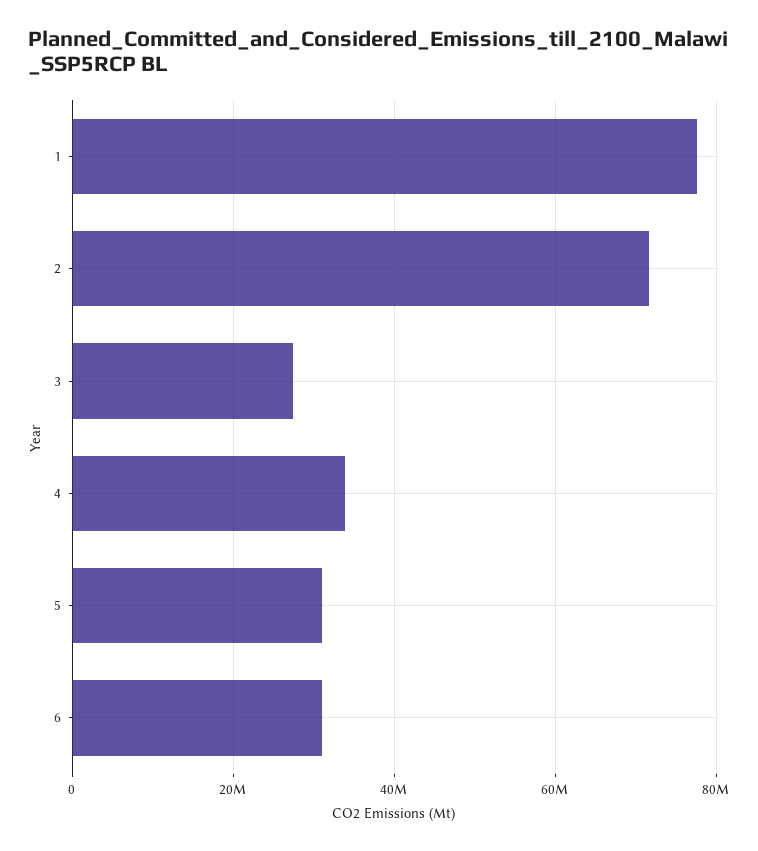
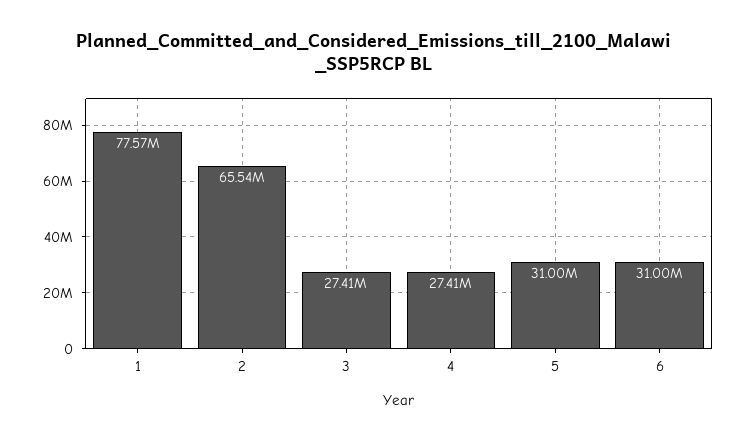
2: 72000000 -> 65540000
4: 34000000 -> 27410000

